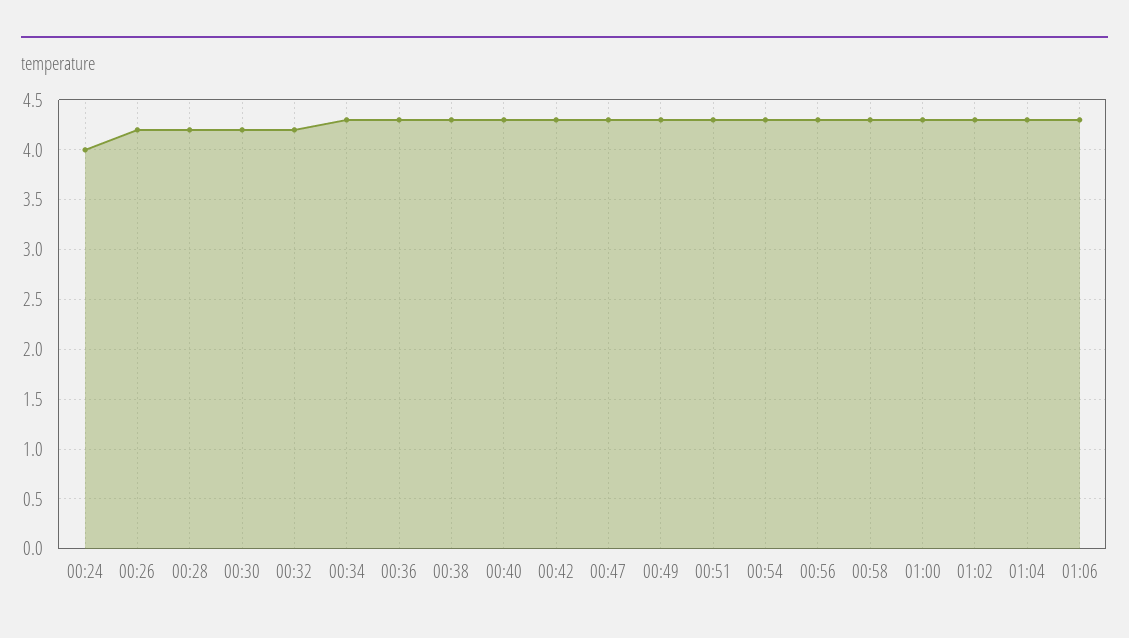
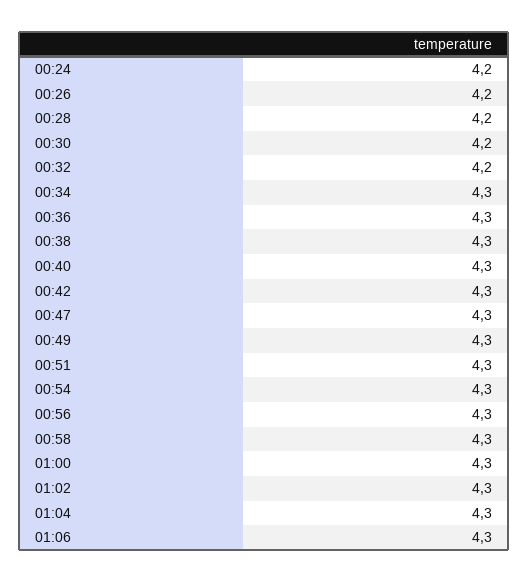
00:24: 4 -> 4.2

